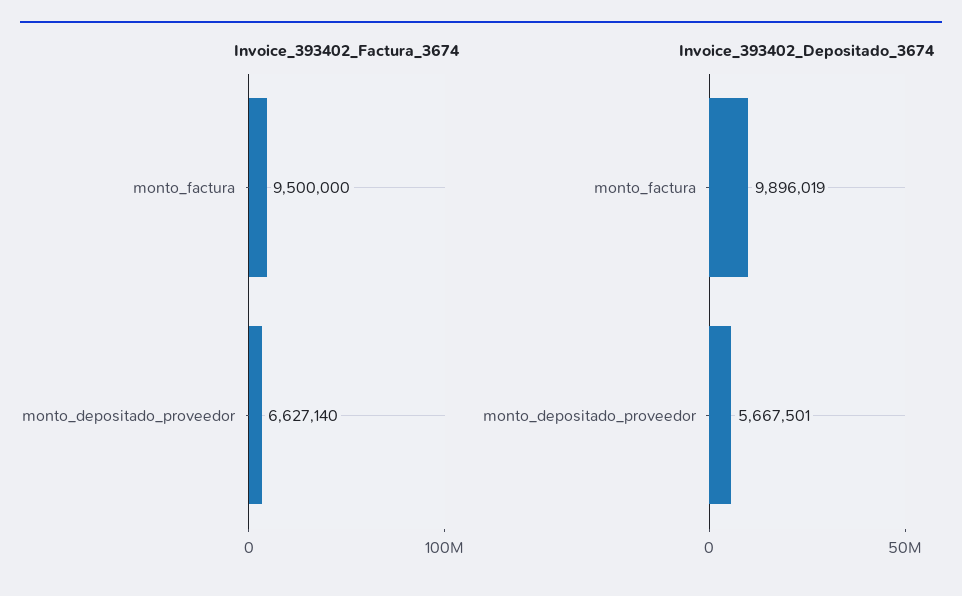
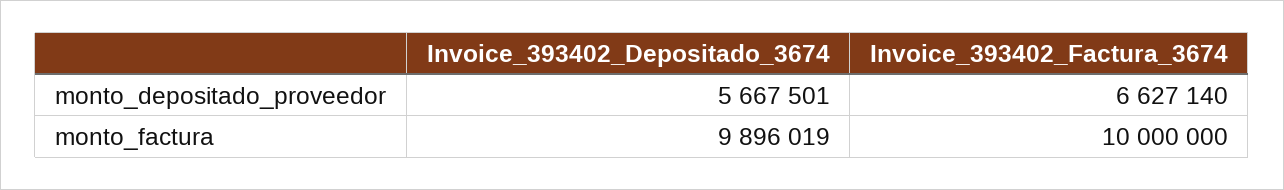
Invoice_393402_Factura_3674, monto_factura: 9500000 -> 10000000

